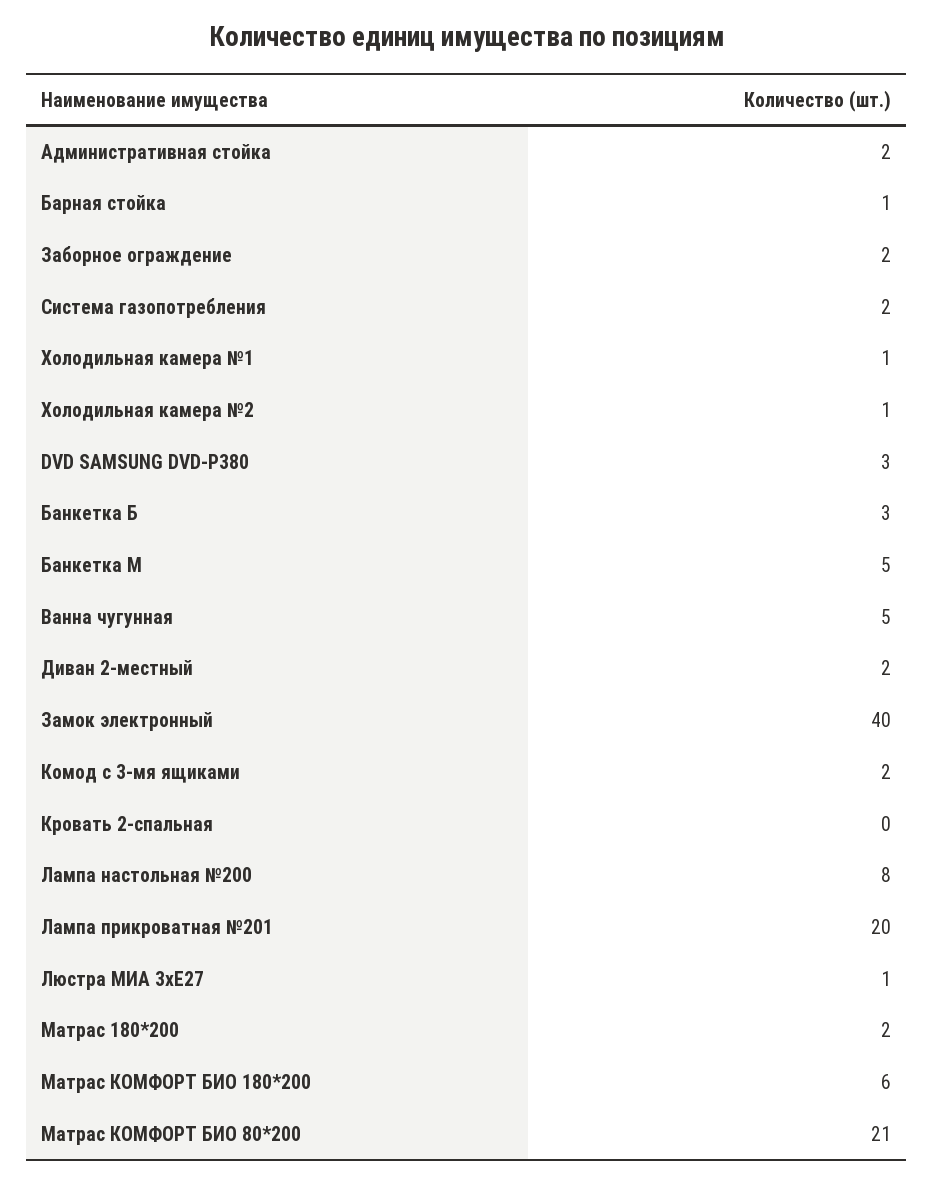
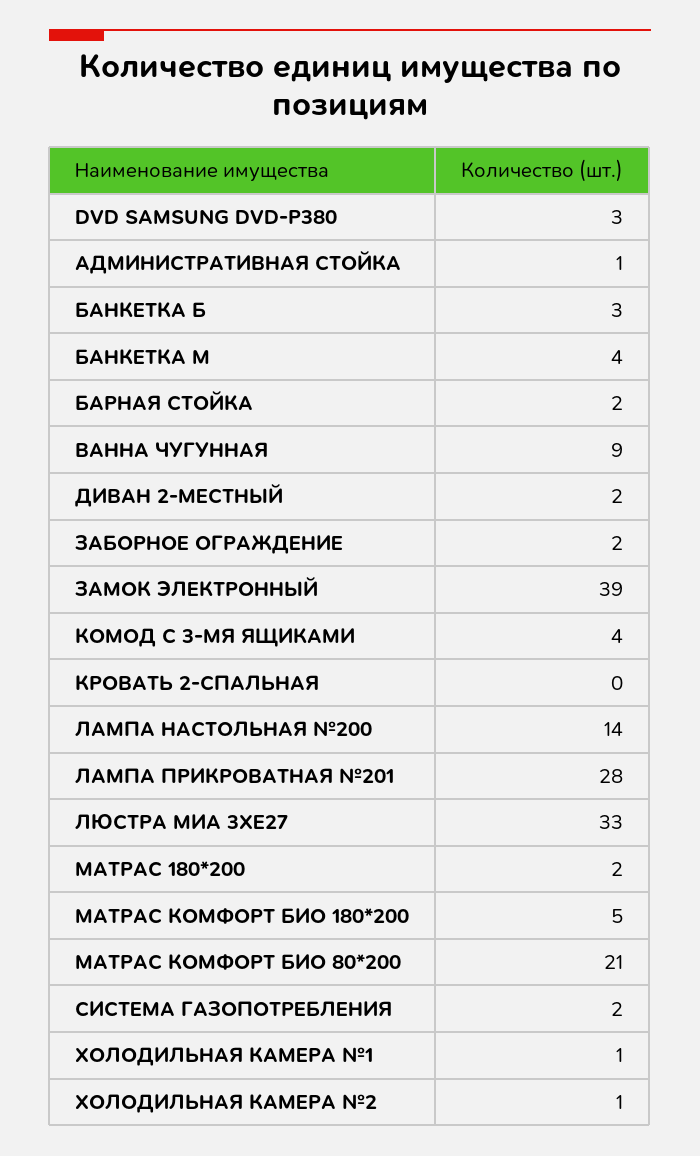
Административная стойка: 2 -> 1
Барная стойка: 1 -> 2
Банкетка М: 5 -> 4
Ванна чугунная: 5 -> 9
Замок электронный: 40 -> 39
Комод с 3-мя ящиками: 2 -> 4
Лампа настольная №200: 8 -> 14
Лампа прикроватная №201: 20 -> 28
Люстра МИА 3хЕ27: 1 -> 33
Матрас КОМФОРТ БИО 180*200: 6 -> 5

